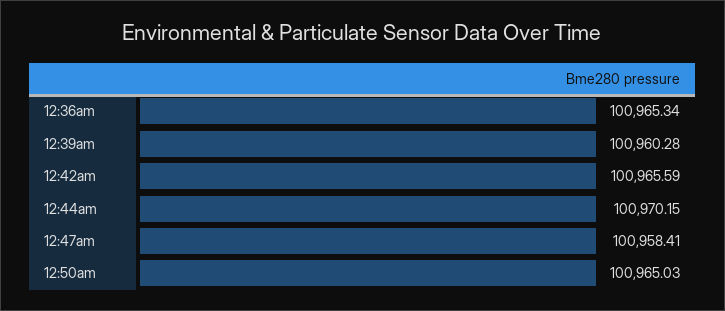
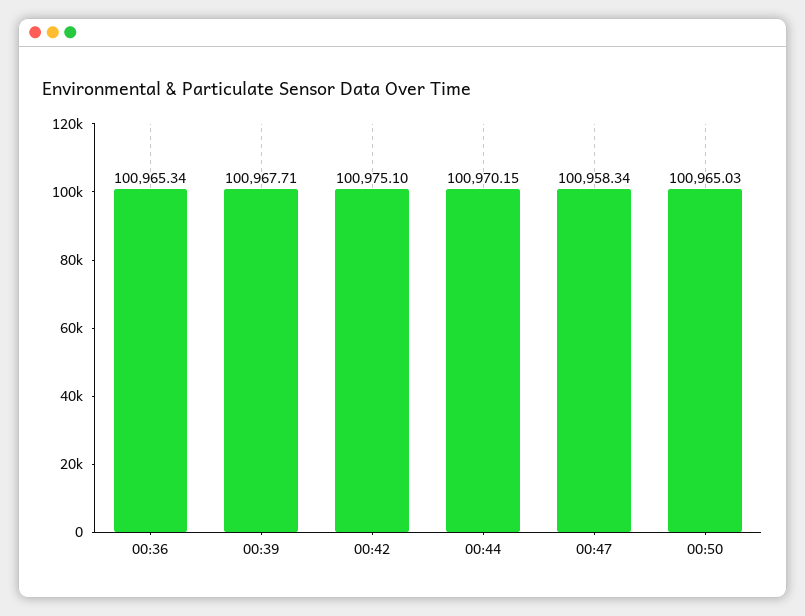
12:39am: 100960.28 -> 100967.71
12:42am: 100965.59 -> 100975.1
12:47am: 100958.41 -> 100958.34

